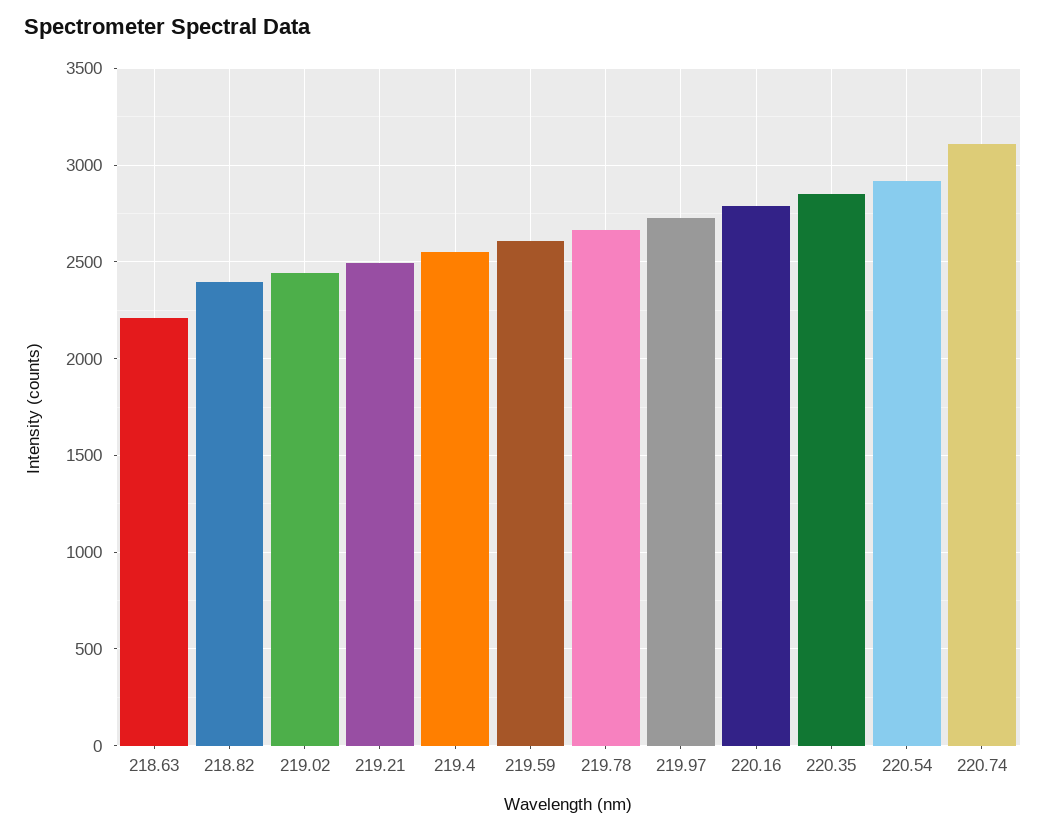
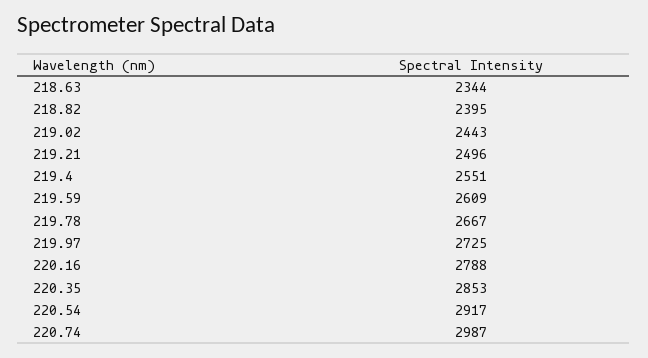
218.63: 2200 -> 2344
220.74: 3100 -> 2987

